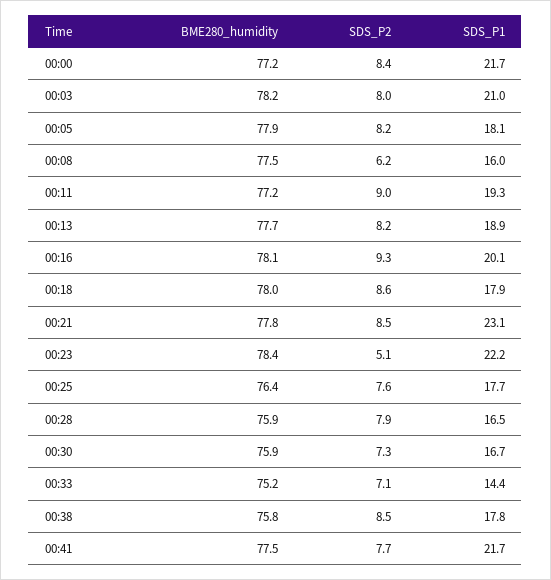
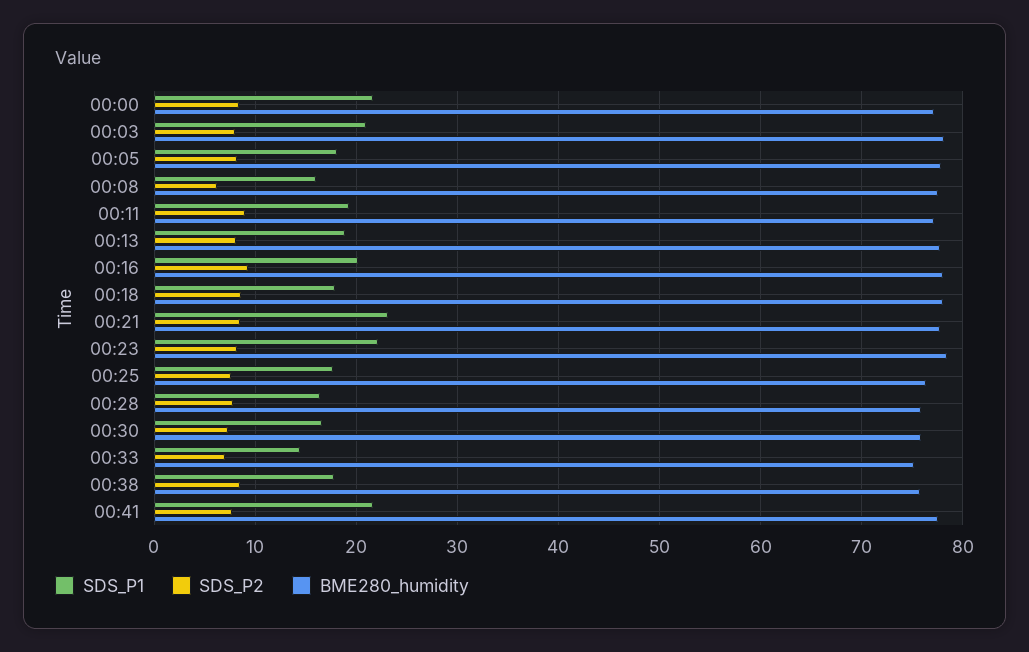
SDS_P2, 00:23: 5.1 -> 8

